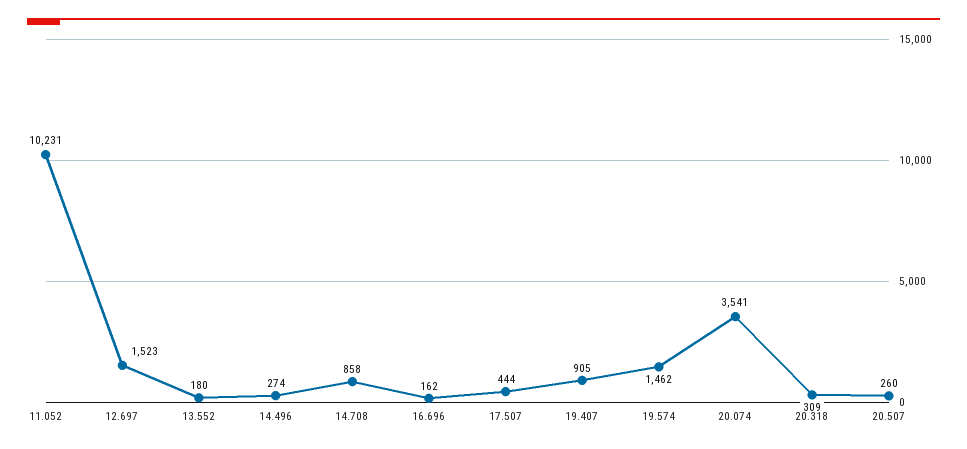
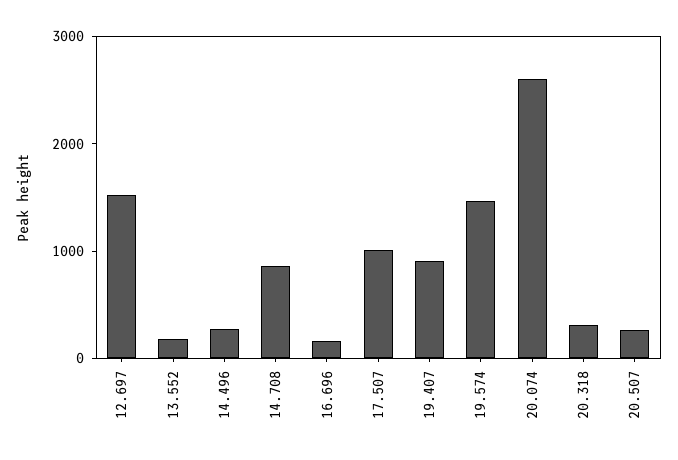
11.052: 10231 -> none
17.507: 444 -> 1000
20.074: 3541 -> 2600

